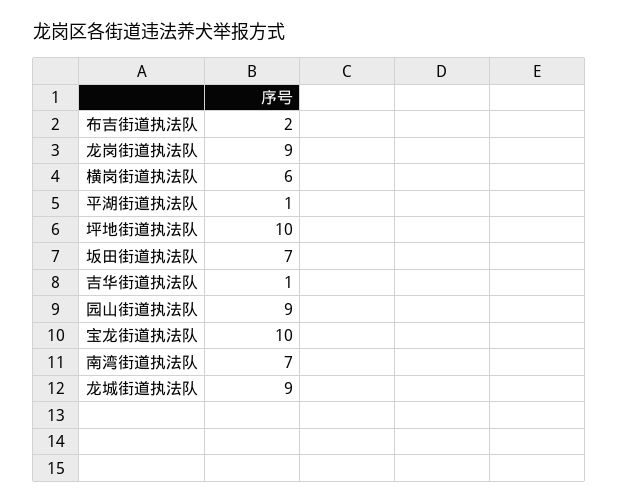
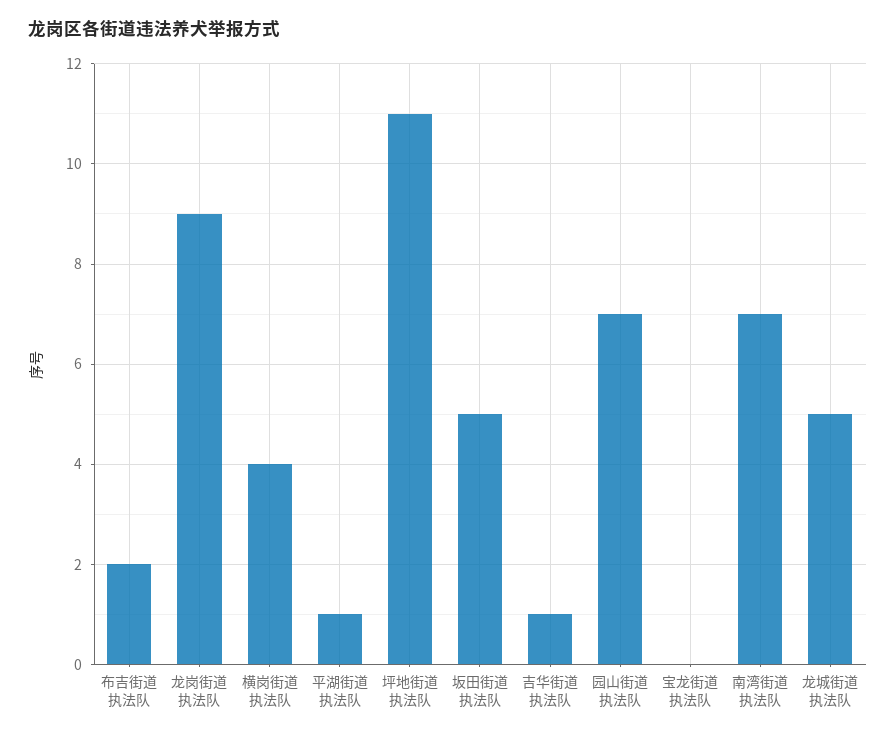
横岗街道执法队: 6 -> 4
坪地街道执法队: 10 -> 11
坂田街道执法队: 7 -> 5
园山街道执法队: 9 -> 7
宝龙街道执法队: 10 -> 0
龙城街道执法队: 9 -> 5

